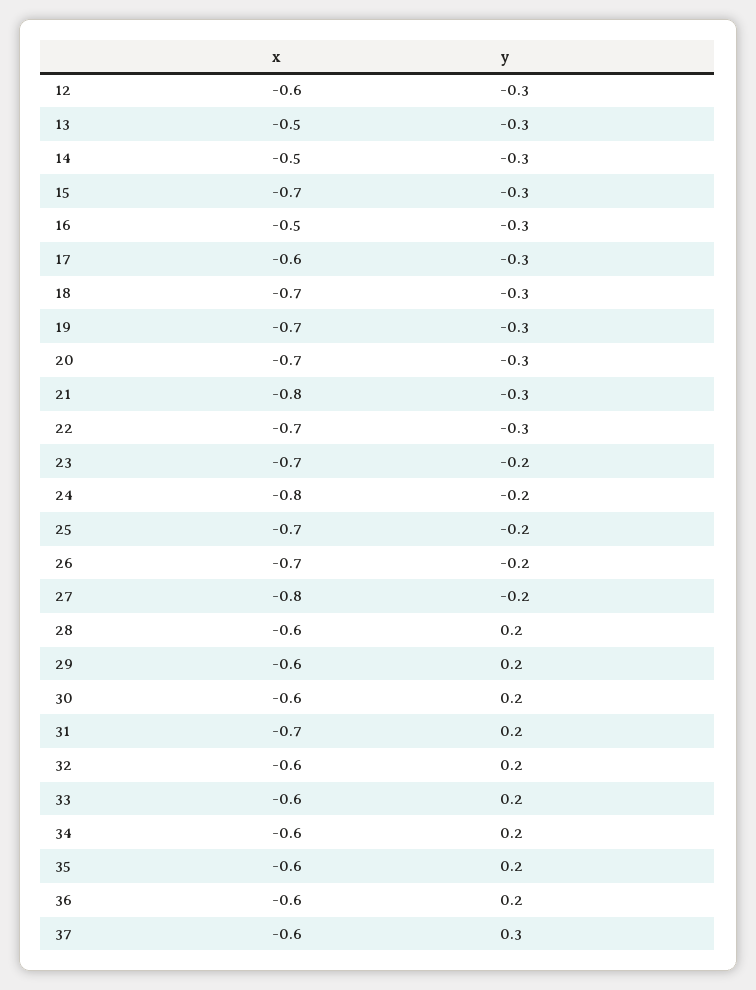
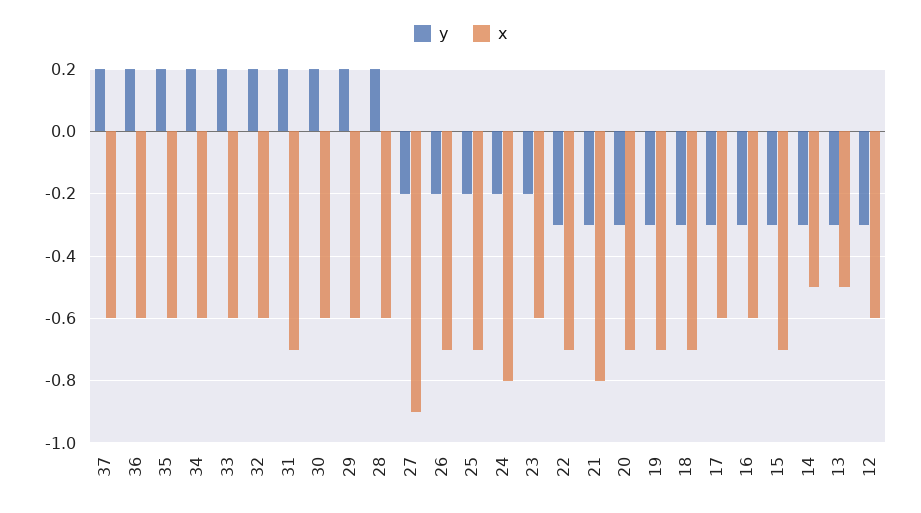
x, 16: -0.5 -> -0.6
x, 23: -0.7 -> -0.6
x, 27: -0.8 -> -0.9
y, 37: 0.3 -> 0.2

